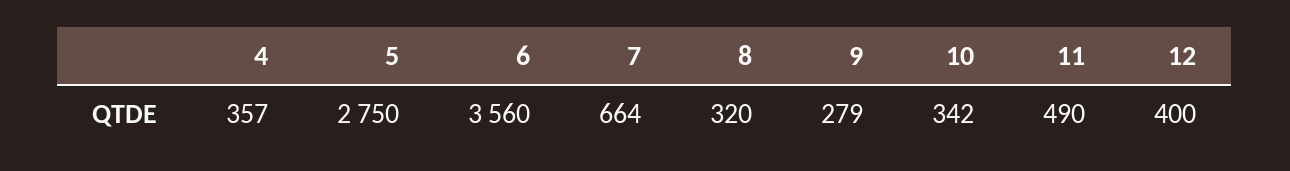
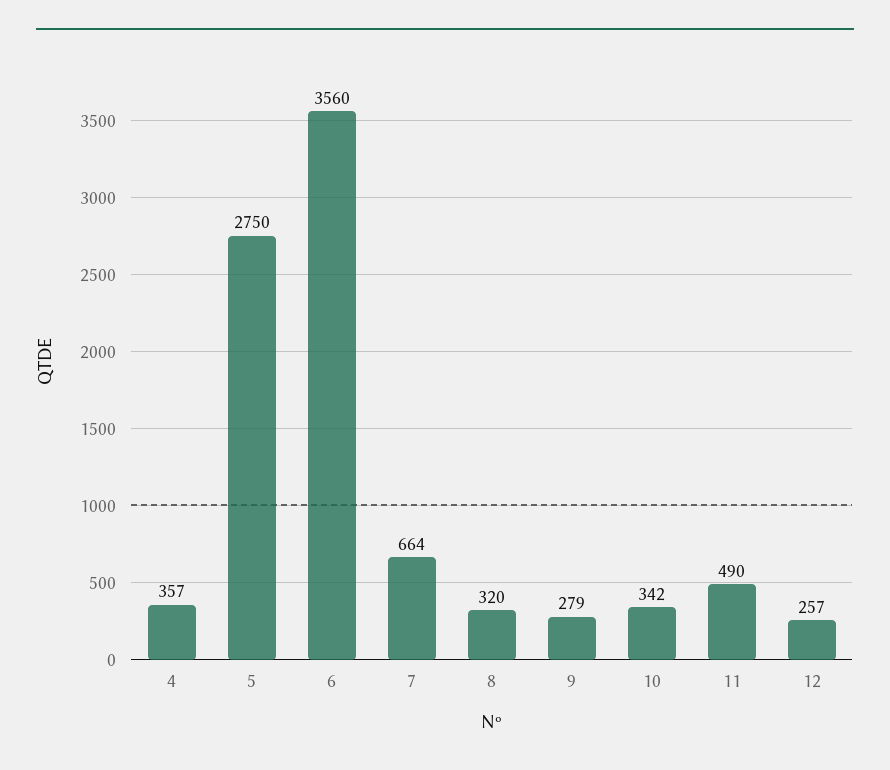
12: 400 -> 257

